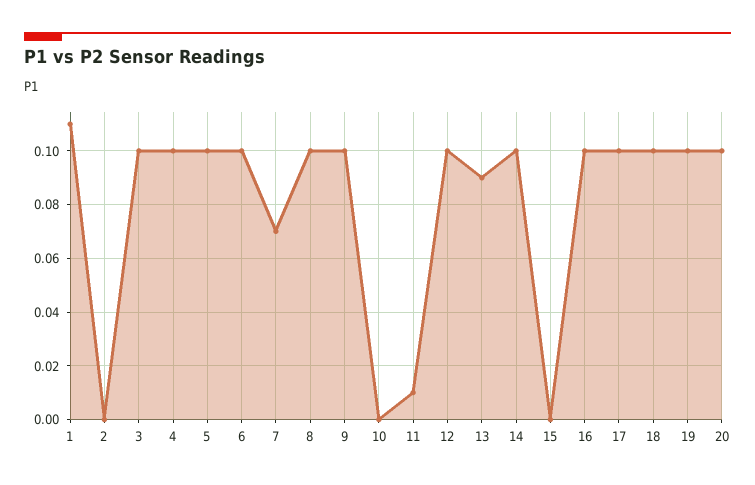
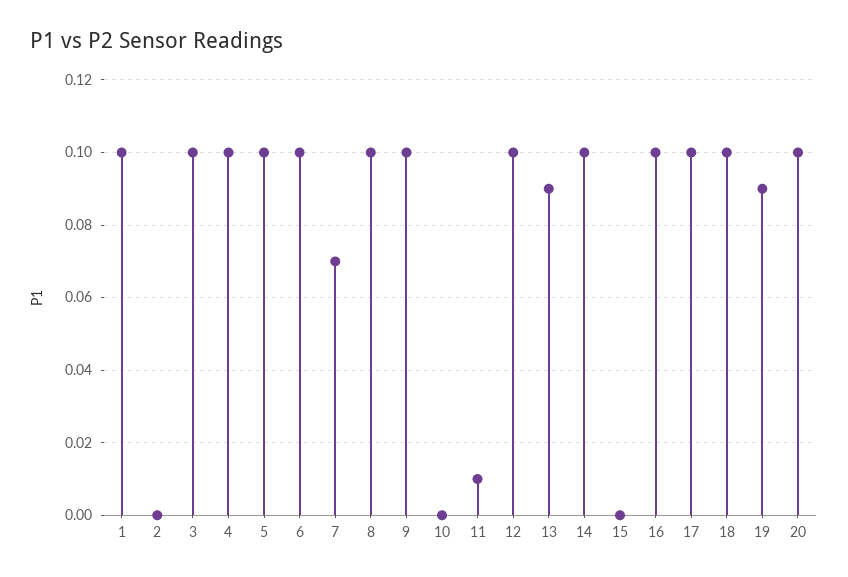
1: 0.11 -> 0.1
19: 0.1 -> 0.09

